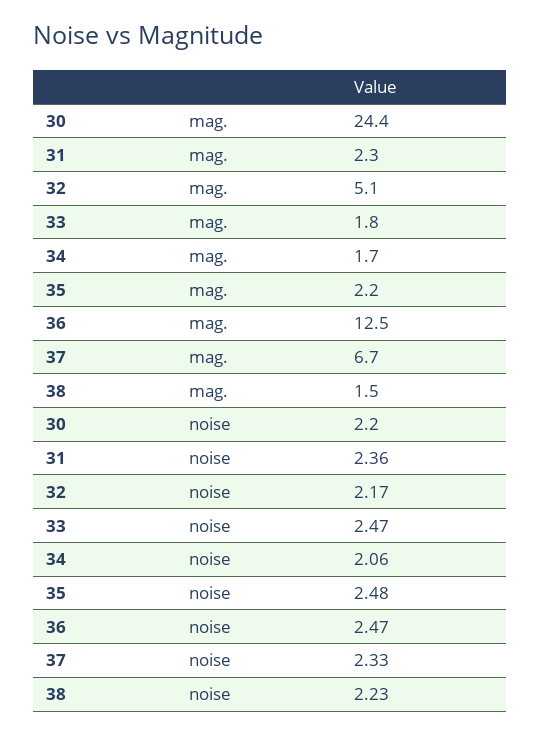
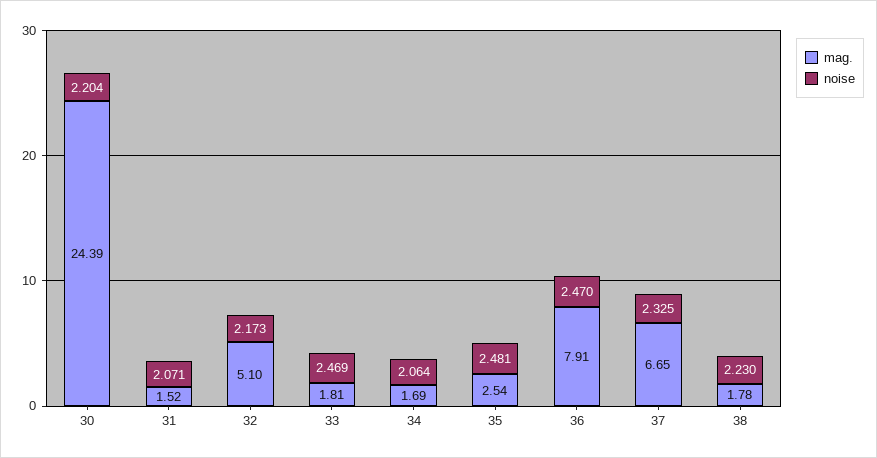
mag., 31: 2.3 -> 1.52
mag., 35: 2.2 -> 2.54
mag., 36: 12.5 -> 7.91
mag., 38: 1.5 -> 1.78
noise, 31: 2.36 -> 2.071

